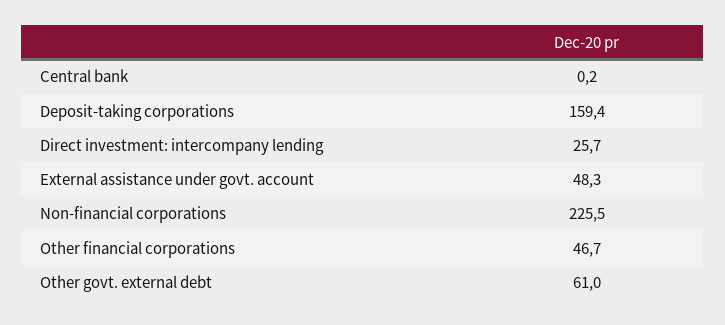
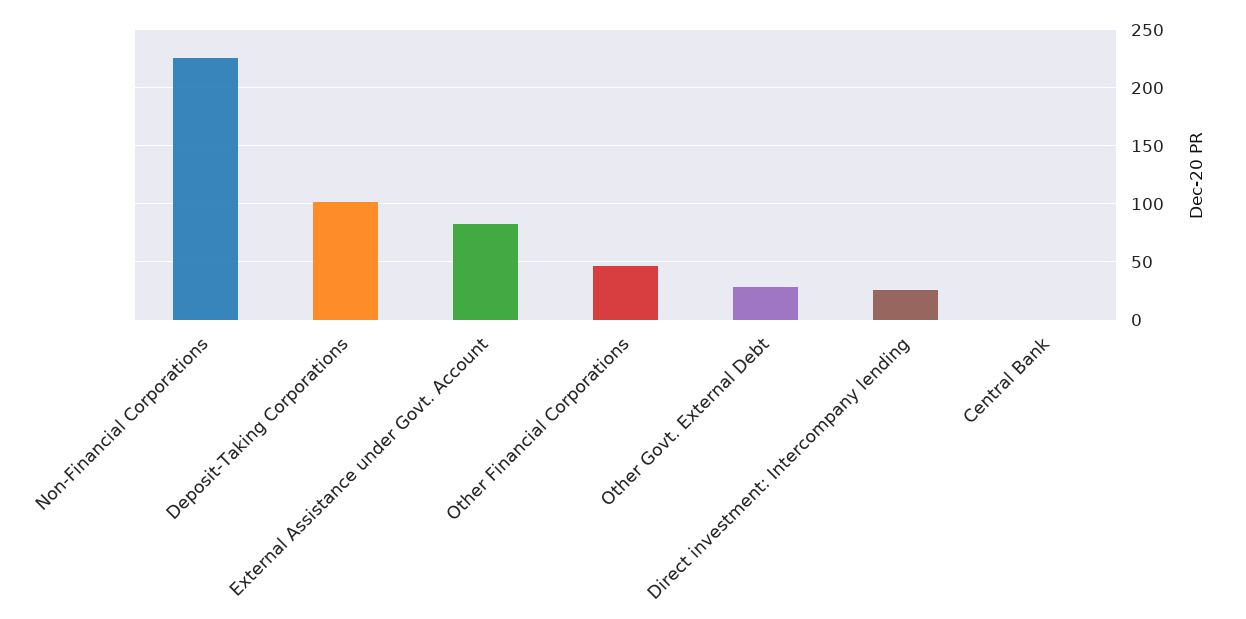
Deposit-taking corporations: 159.4 -> 100
External assistance under govt. account: 48.3 -> 80
Other govt. external debt: 61 -> 30

